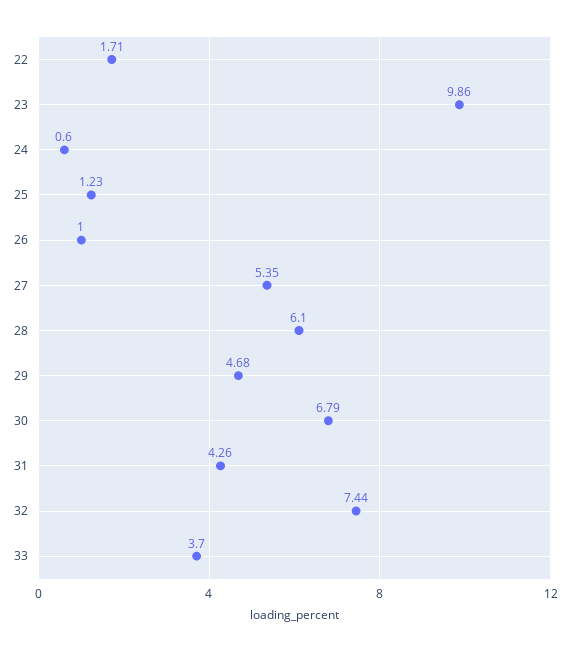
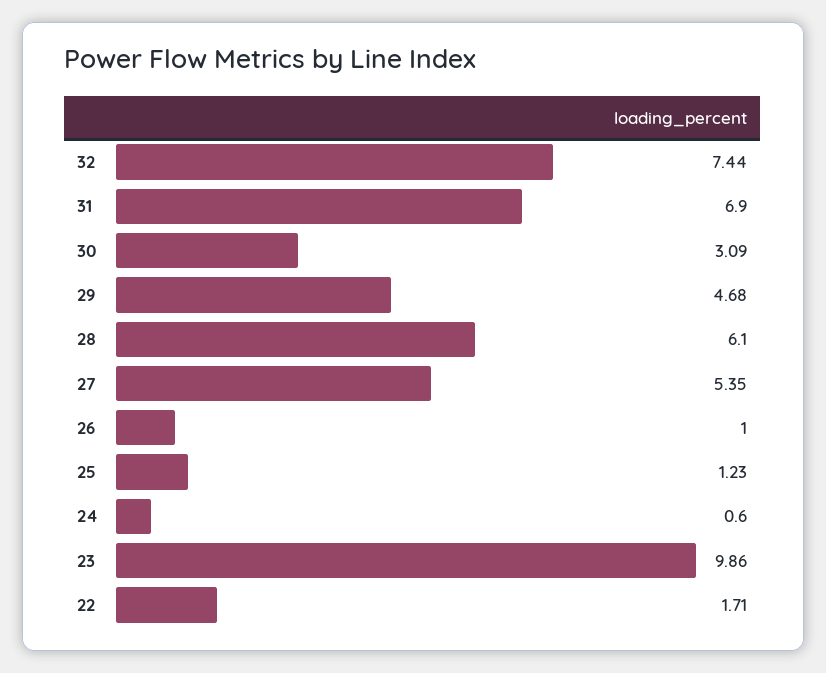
30: 6.79 -> 3.09
31: 4.26 -> 6.9
33: 3.7 -> none

